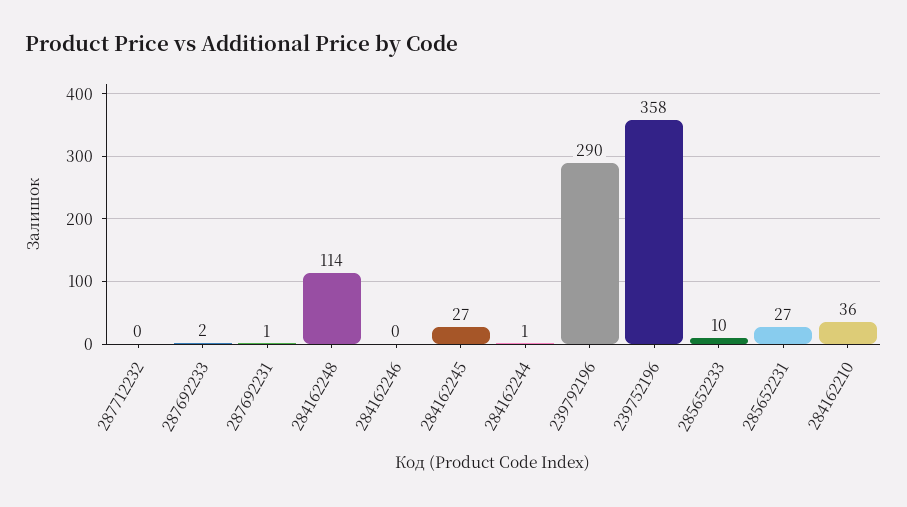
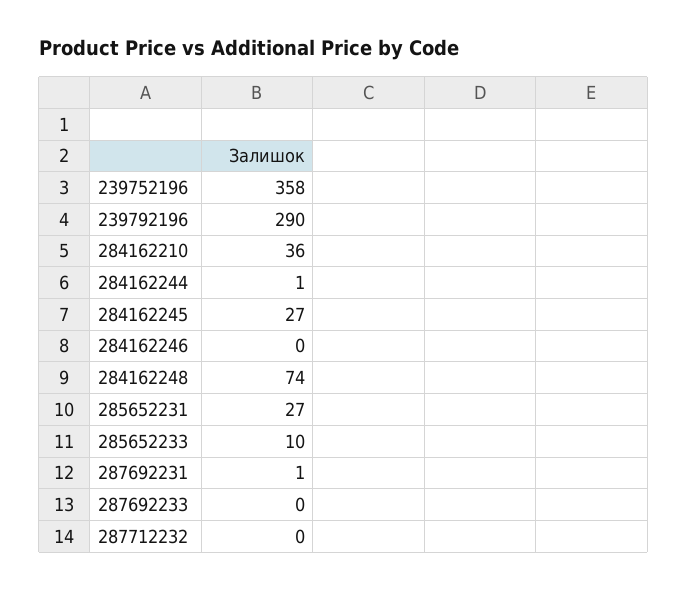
287692233: 2 -> 0
284162248: 114 -> 74

